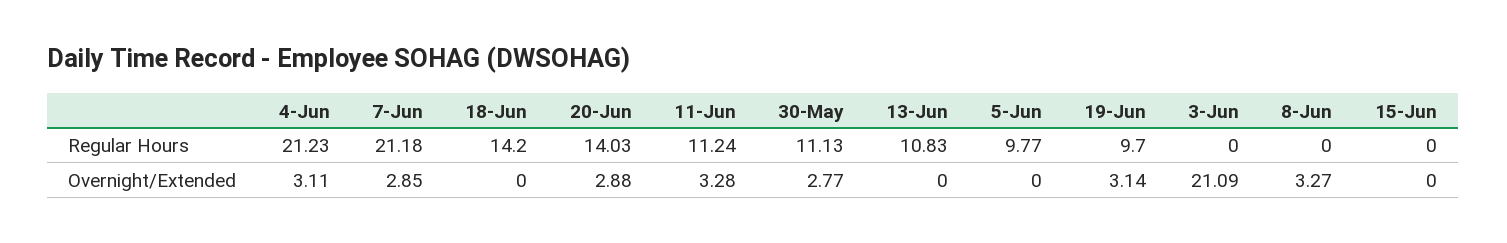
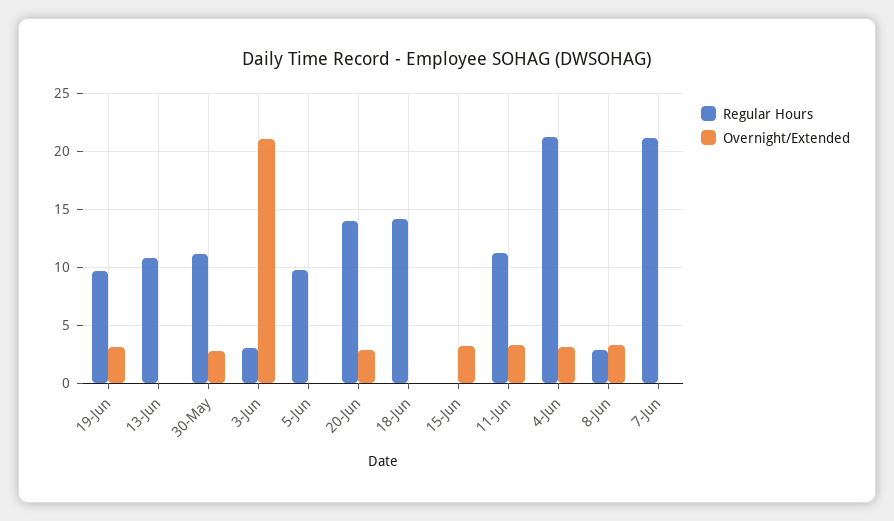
Regular Hours, 3-Jun: 0 -> 3
Regular Hours, 8-Jun: 0 -> 3
Overnight/Extended, 7-Jun: 2.85 -> 0
Overnight/Extended, 15-Jun: 0 -> 3

